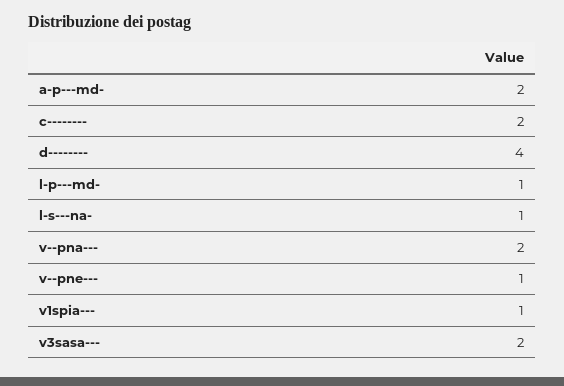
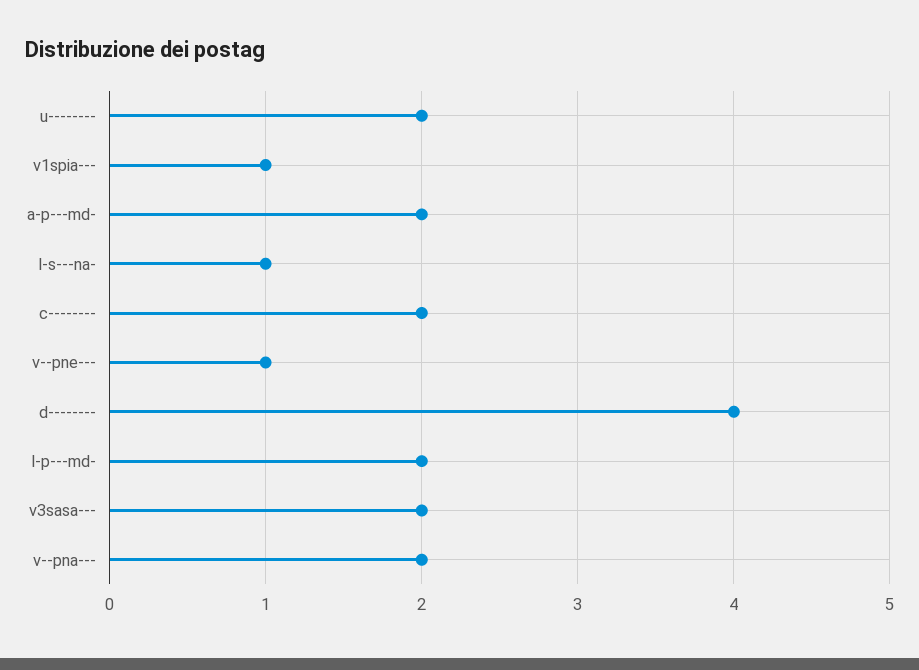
l-p---md-: 1 -> 2
u--------: none -> 2

